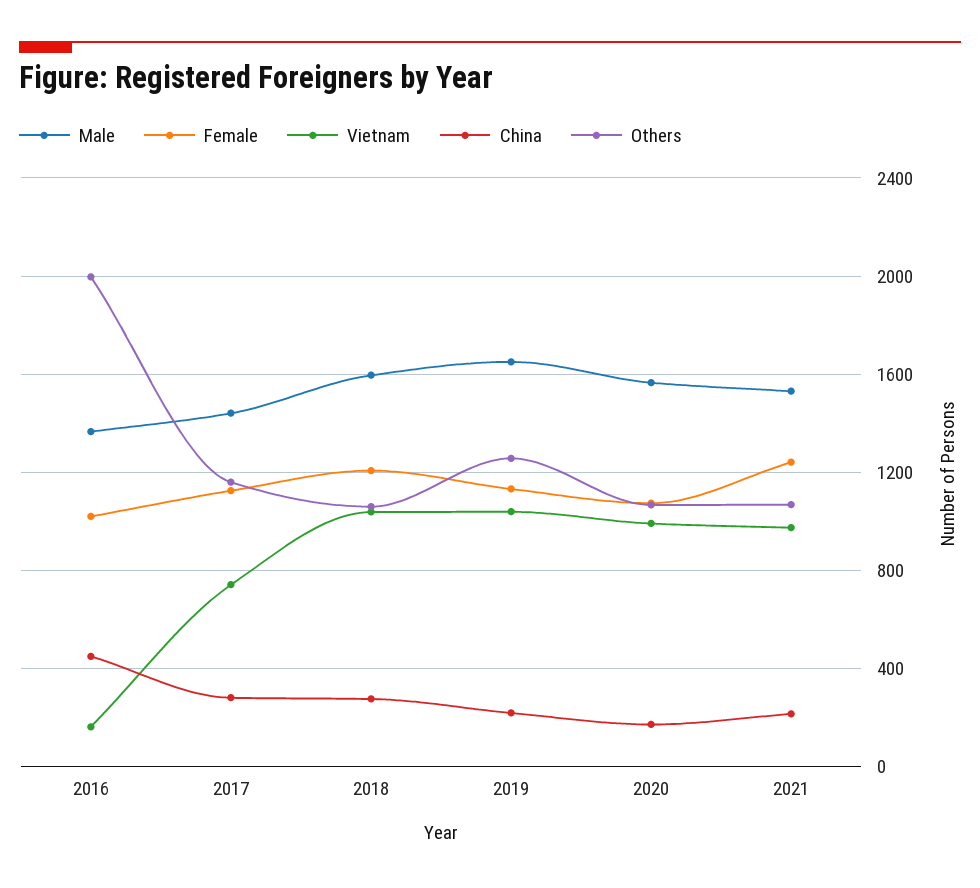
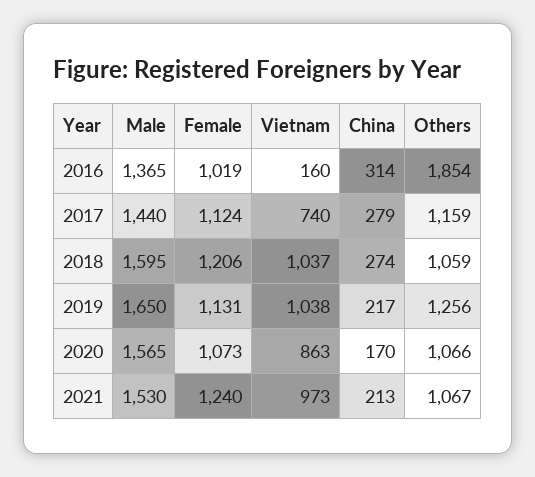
China, 2016: 450 -> 314
Others, 2016: 2000 -> 1854
Vietnam, 2020: 1000 -> 863

